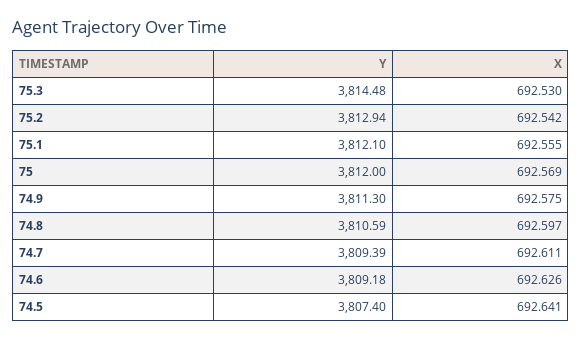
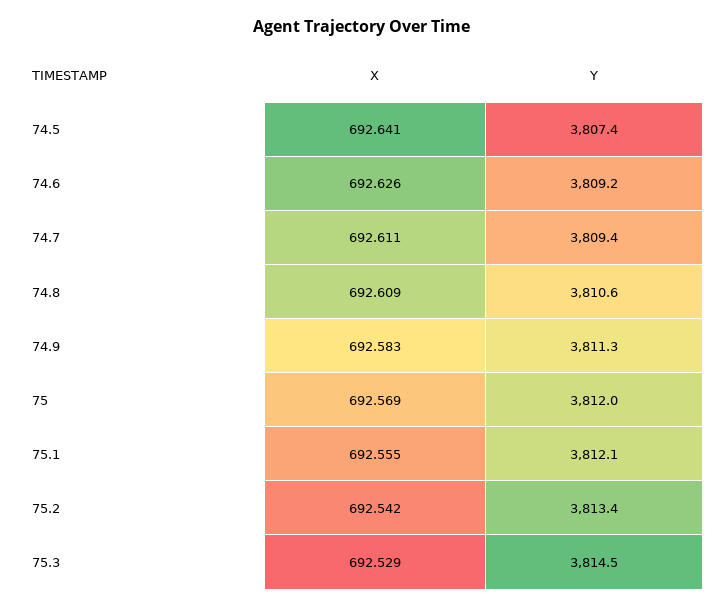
X, 75.3: 692.53 -> 692.529
Y, 75.2: 3812.94 -> 3813.4
X, 74.9: 692.575 -> 692.583
X, 74.8: 692.597 -> 692.609

